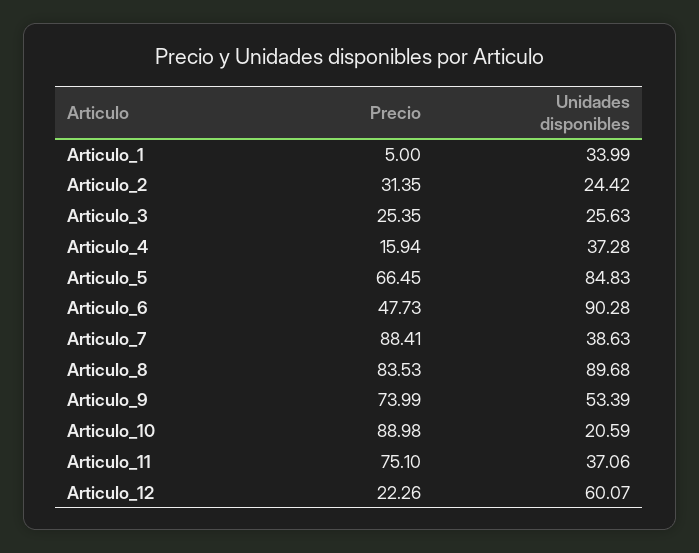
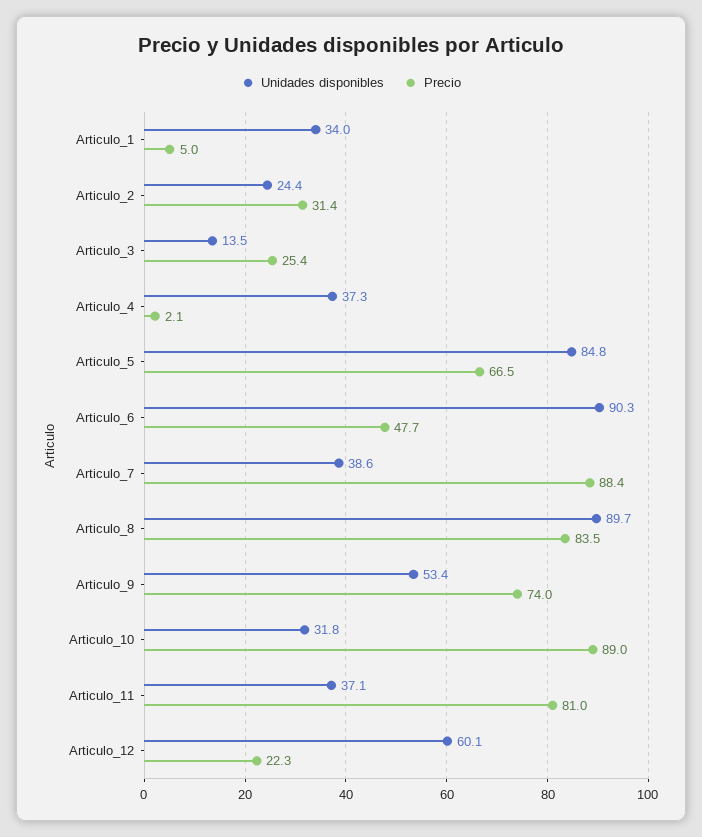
Unidades disponibles, Articulo_3: 25.63 -> 13.5
Precio, Articulo_4: 15.94 -> 2.1
Unidades disponibles, Articulo_10: 20.59 -> 31.8
Precio, Articulo_11: 75.1 -> 81

